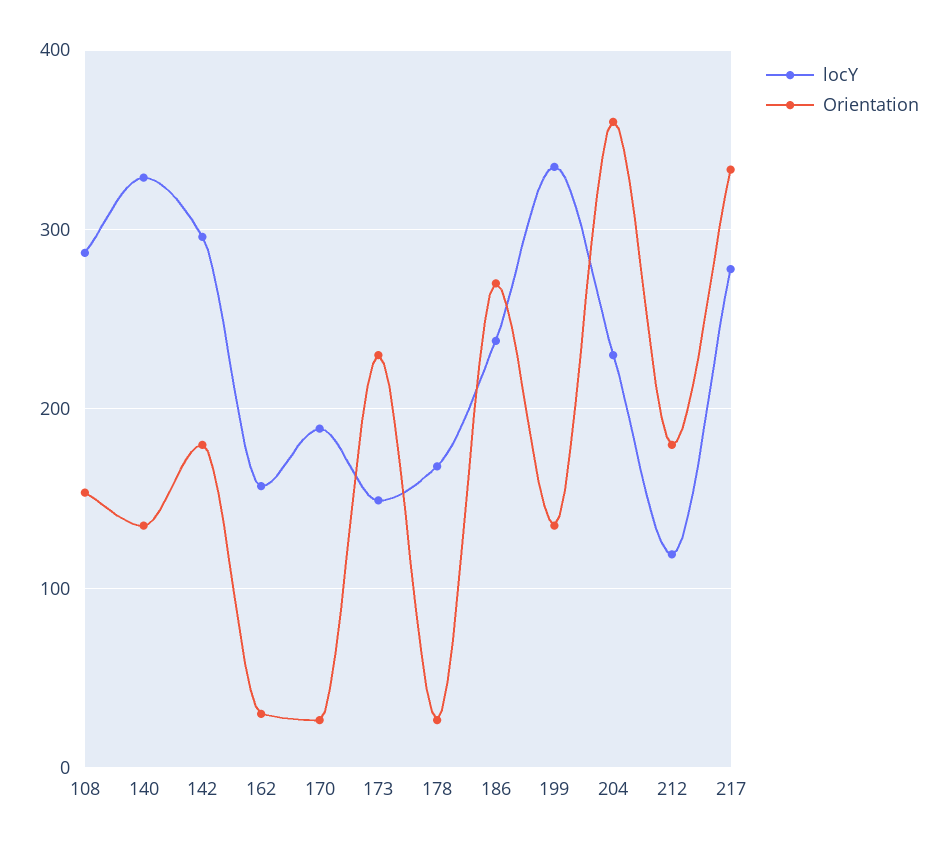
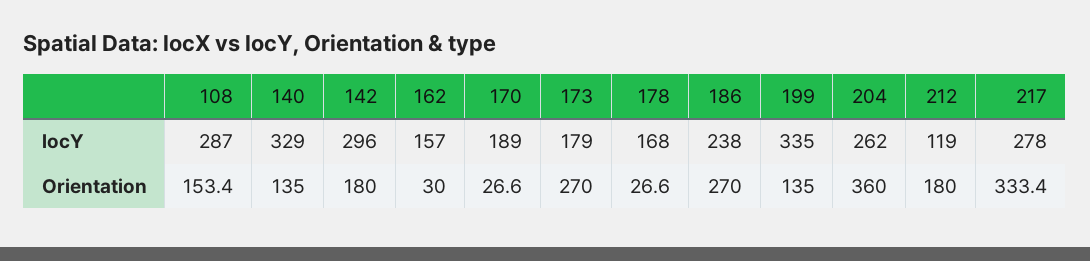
locY, 173: 150 -> 179
Orientation, 173: 230 -> 270
locY, 204: 230 -> 262

